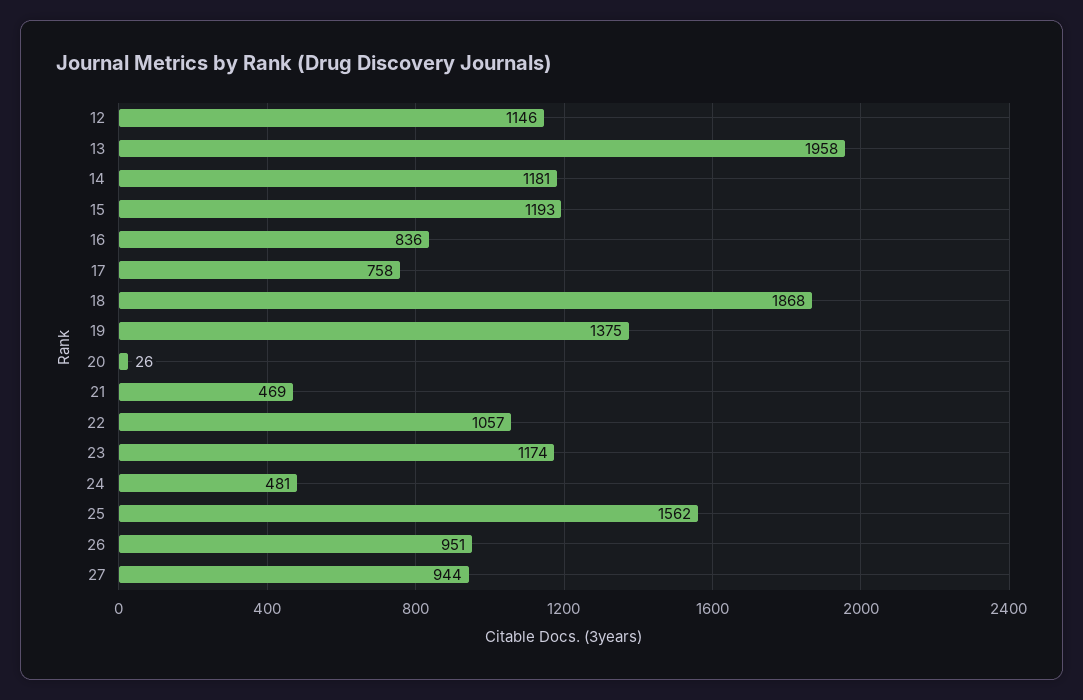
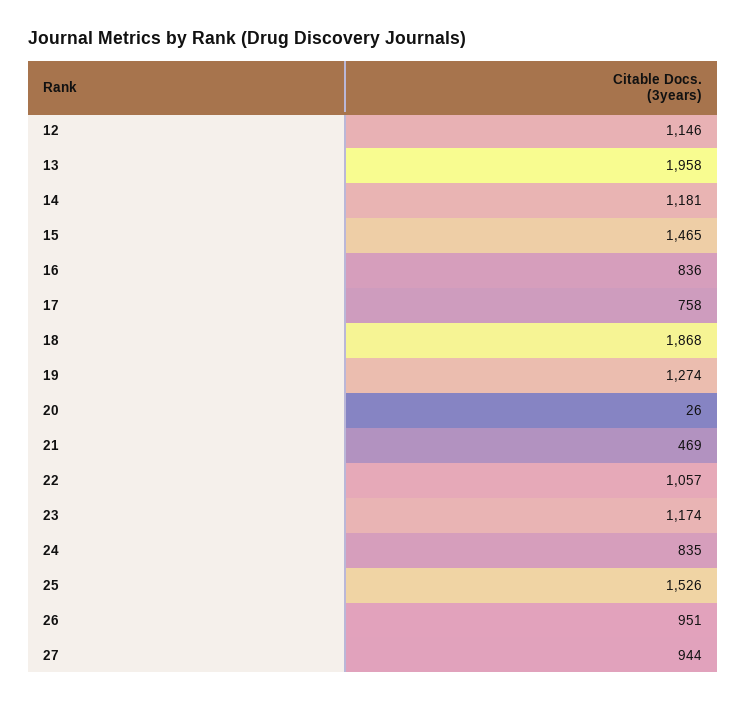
15: 1193 -> 1465
19: 1375 -> 1274
24: 481 -> 835
25: 1562 -> 1526

